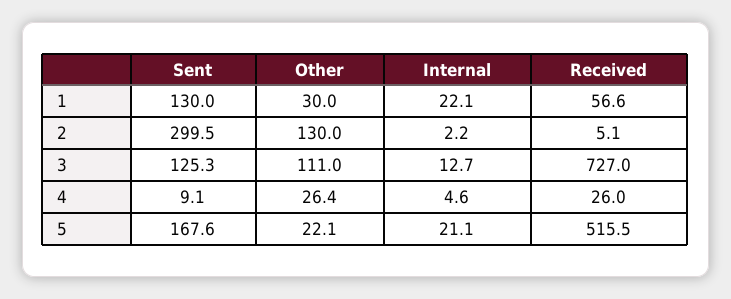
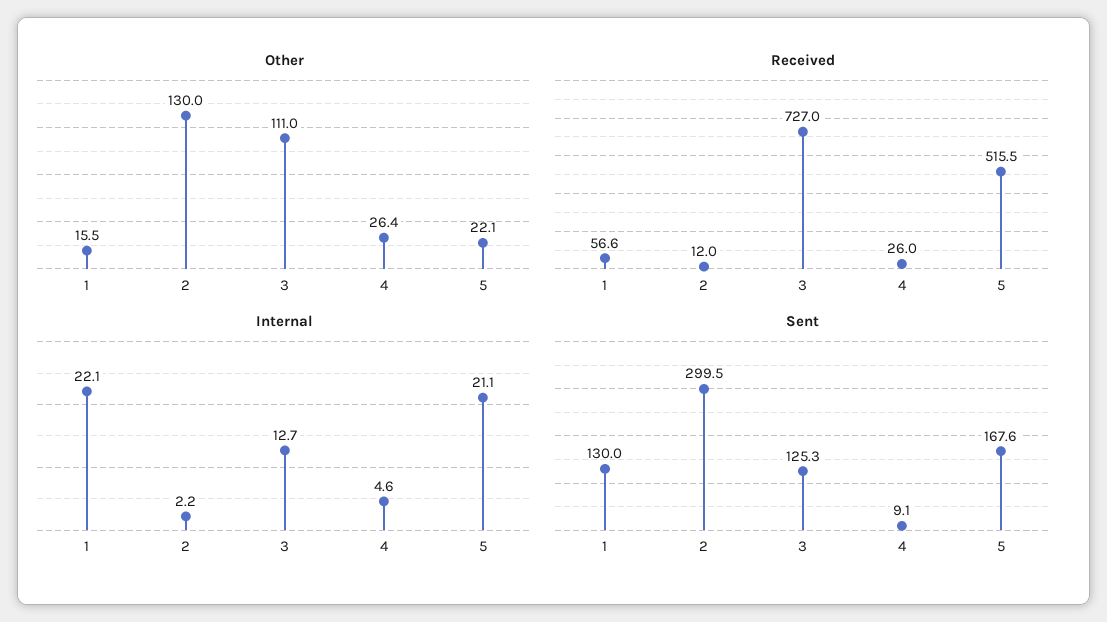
Other, 1: 30 -> 15.5
Received, 2: 5.1 -> 12

